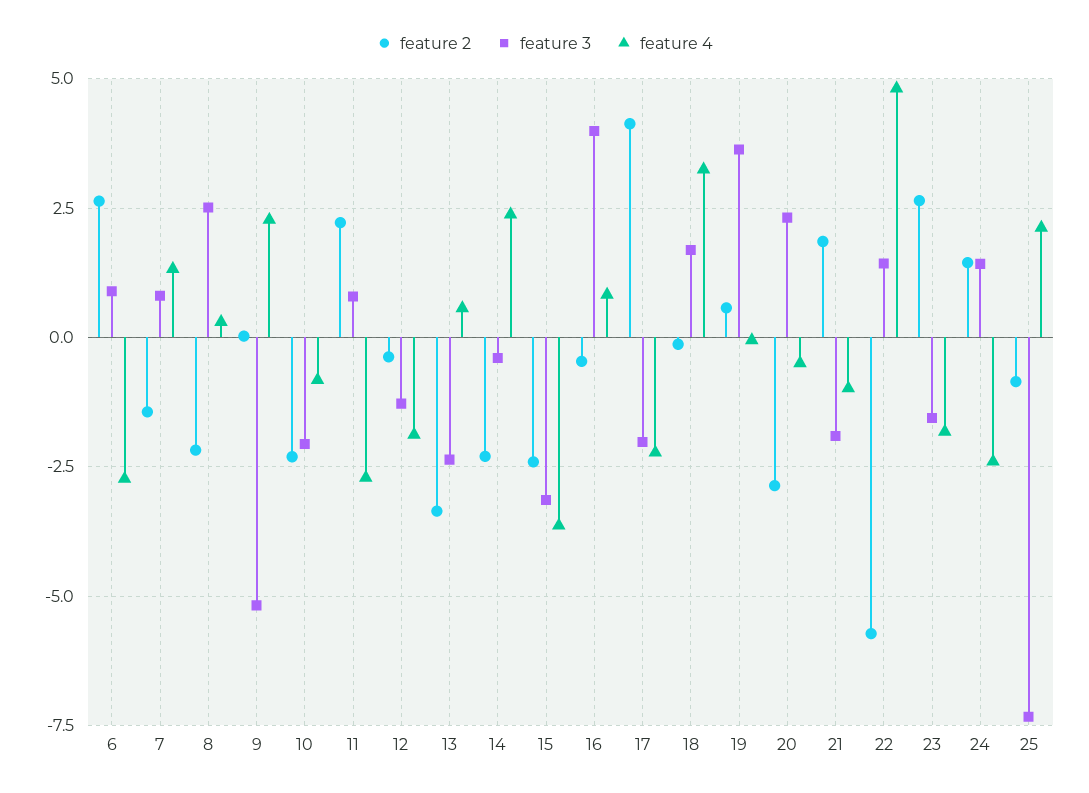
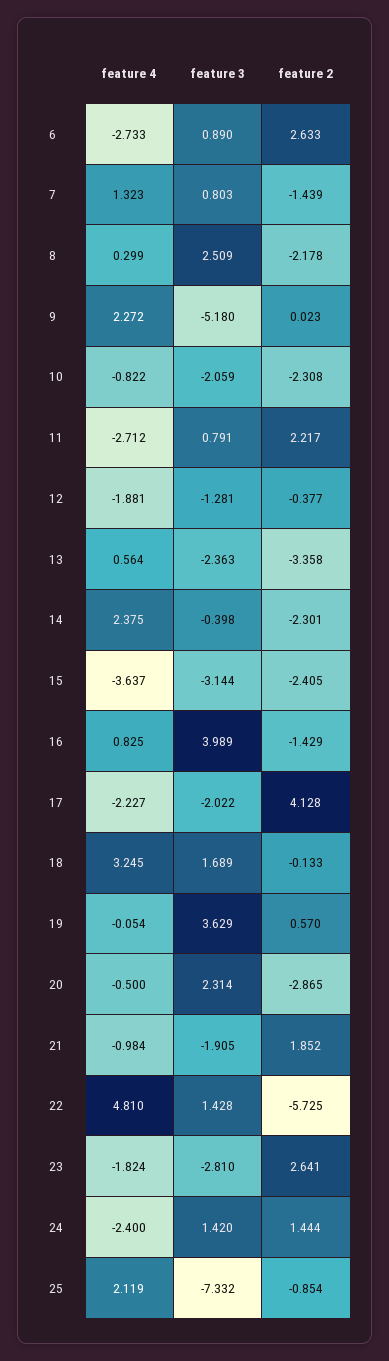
feature 2, 16: -0.5 -> -1.429
feature 3, 23: -1.5 -> -2.81

